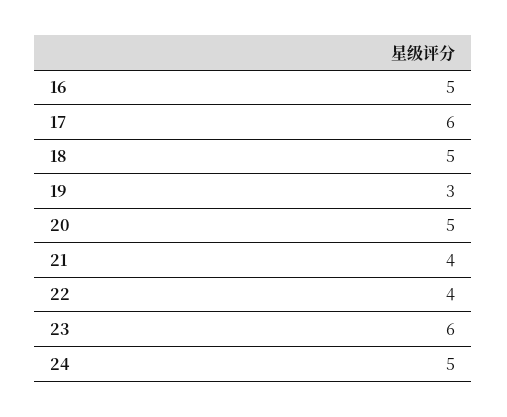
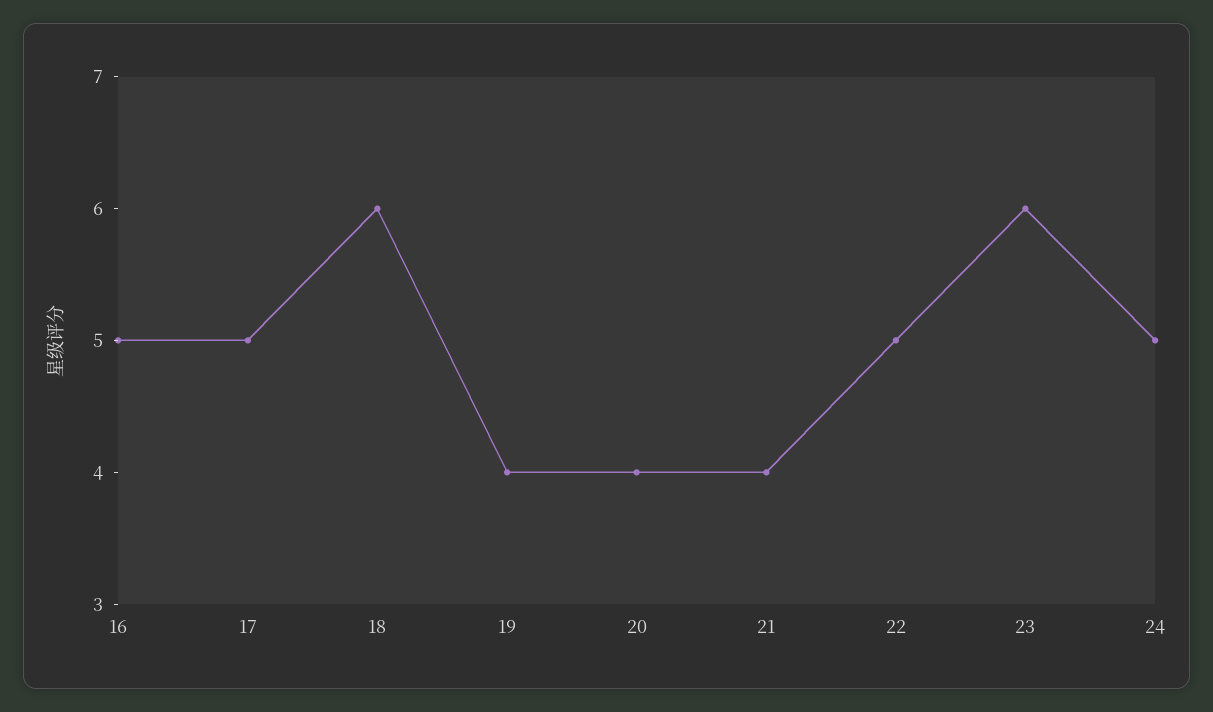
17: 6 -> 5
18: 5 -> 6
19: 3 -> 4
20: 5 -> 4
22: 4 -> 5

